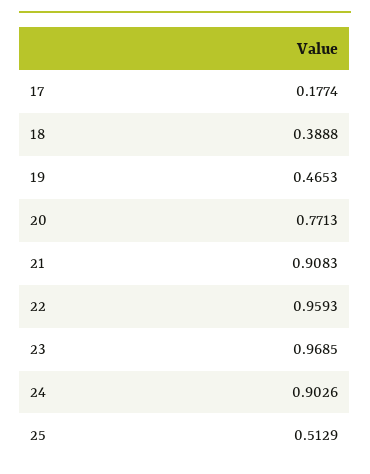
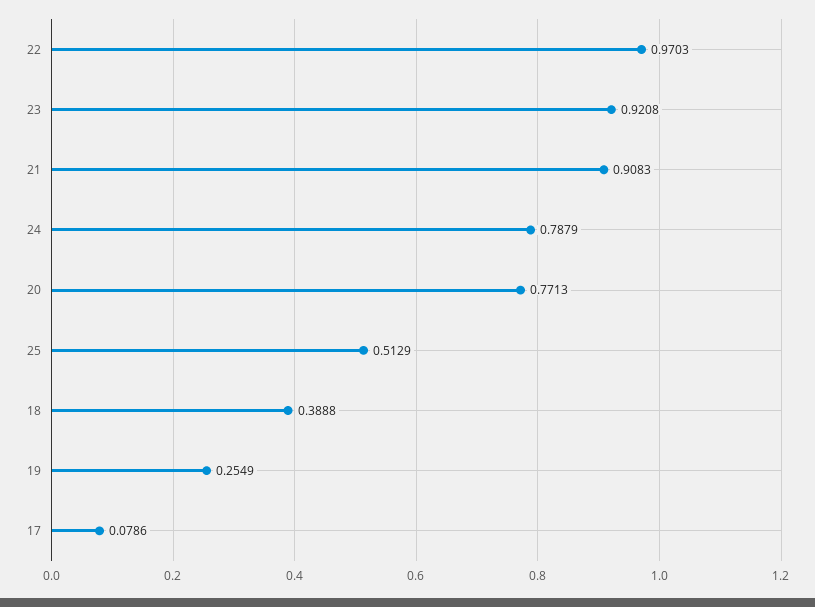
17: 0.1774 -> 0.0786
19: 0.4653 -> 0.2549
22: 0.9593 -> 0.9703
23: 0.9685 -> 0.9208
24: 0.9026 -> 0.7879

